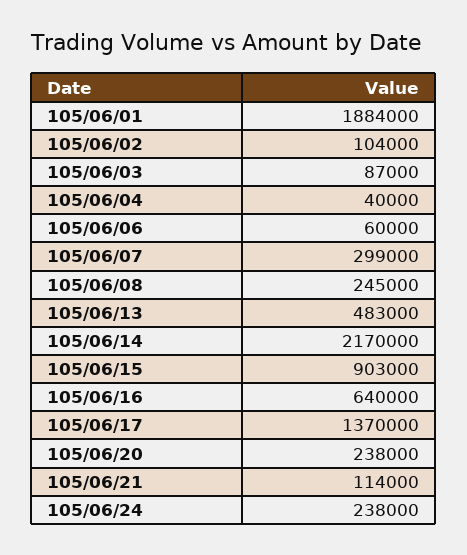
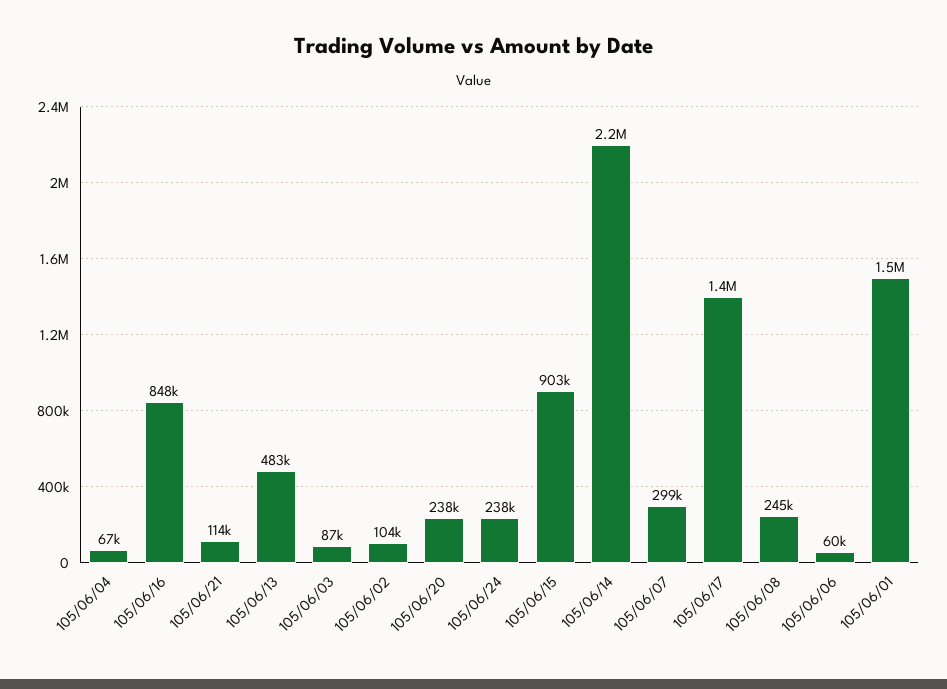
105/06/01: 1884000 -> 1500000
105/06/04: 40000 -> 67000
105/06/16: 640000 -> 848000

